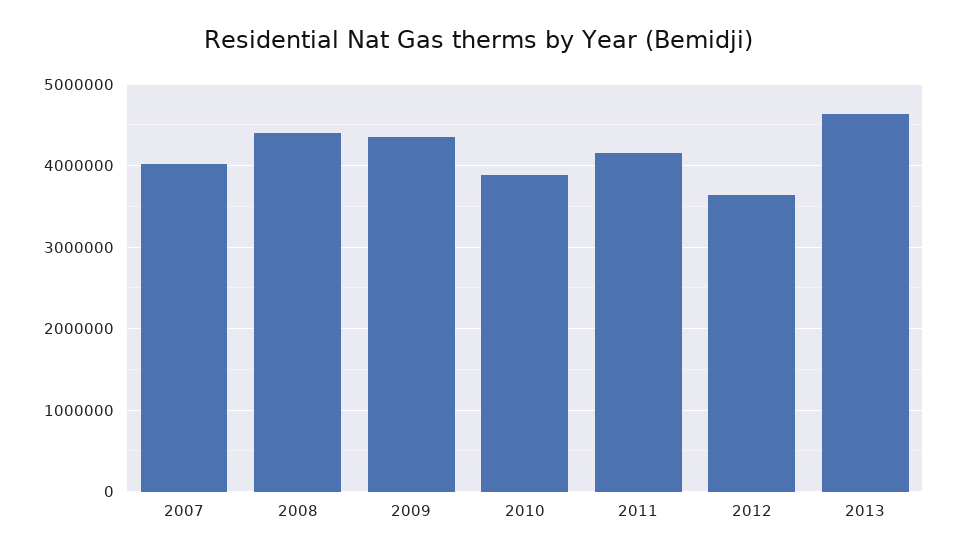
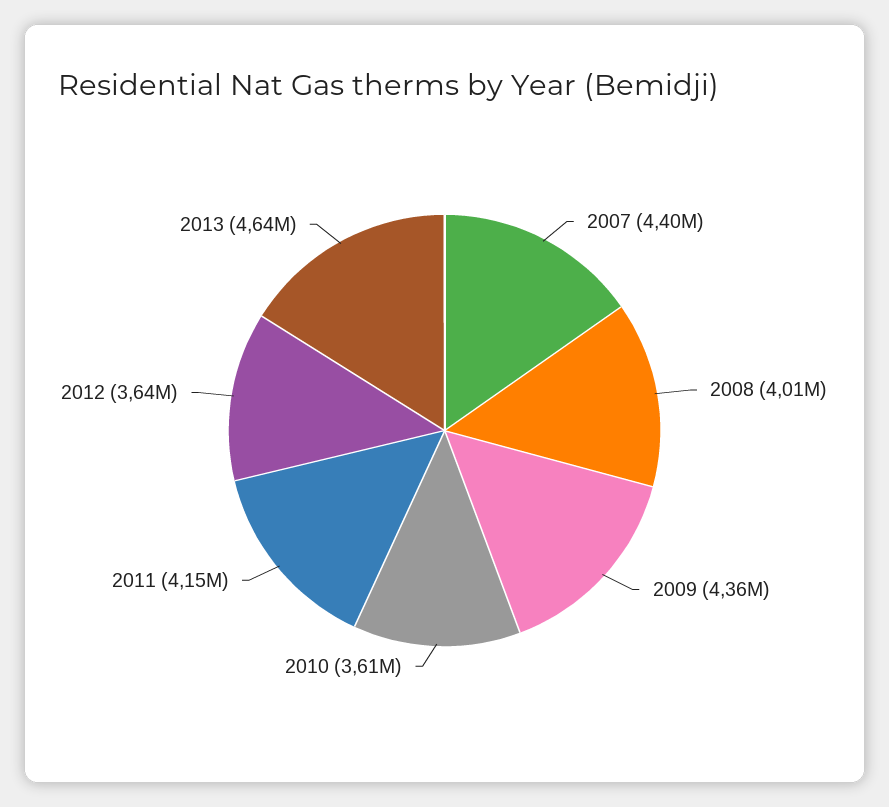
2007: 4000000 -> 4400000
2008: 4400000 -> 4010000
2010: 3900000 -> 3610000

